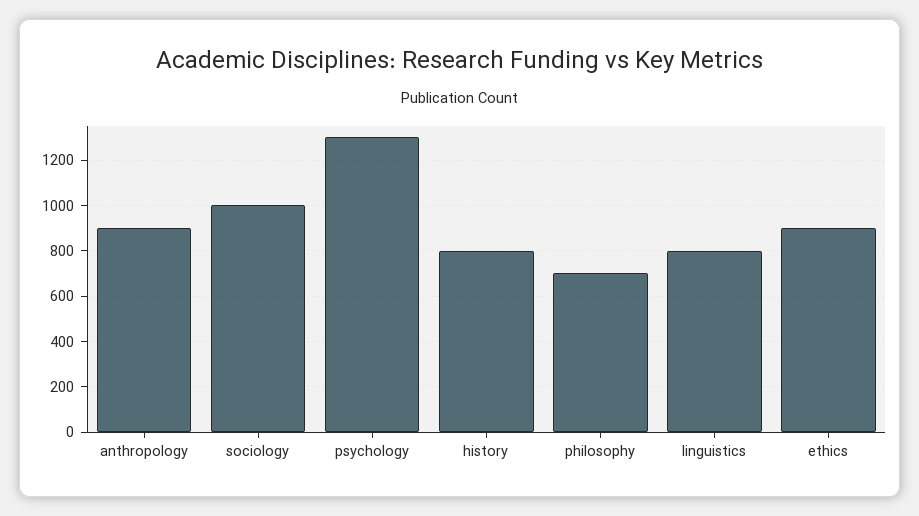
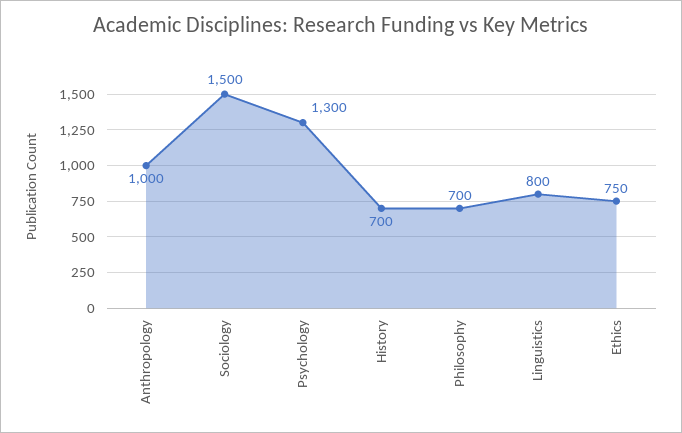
anthropology: 900 -> 1000
sociology: 1000 -> 1500
history: 800 -> 700
ethics: 900 -> 750

